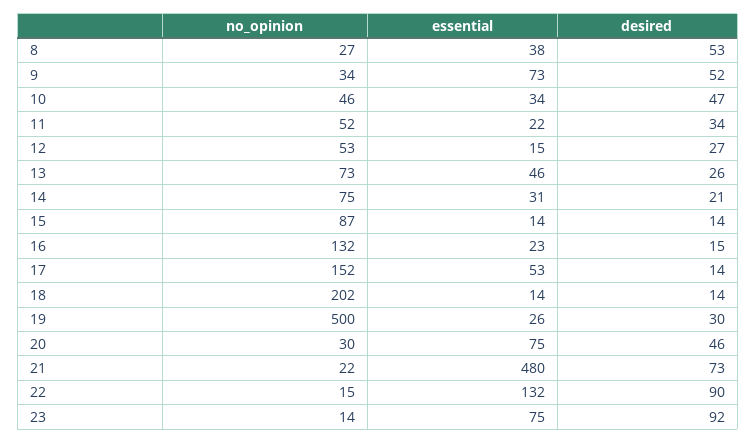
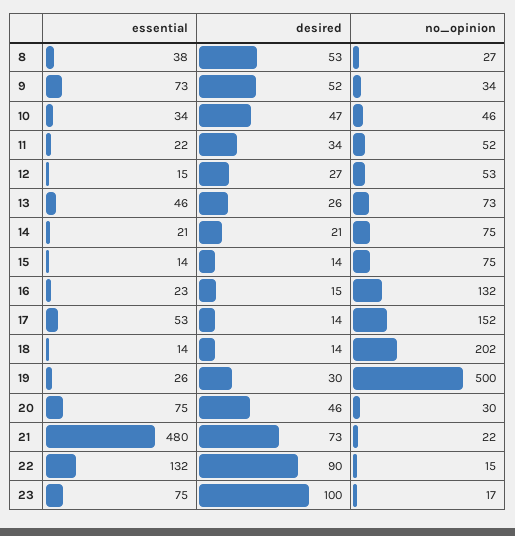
essential, 14: 31 -> 21
no_opinion, 15: 87 -> 75
no_opinion, 23: 14 -> 17
desired, 23: 92 -> 100

